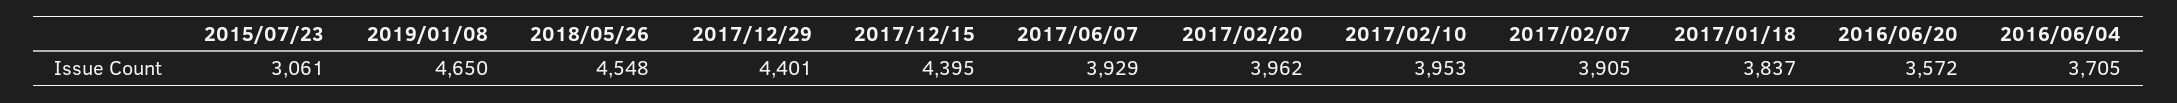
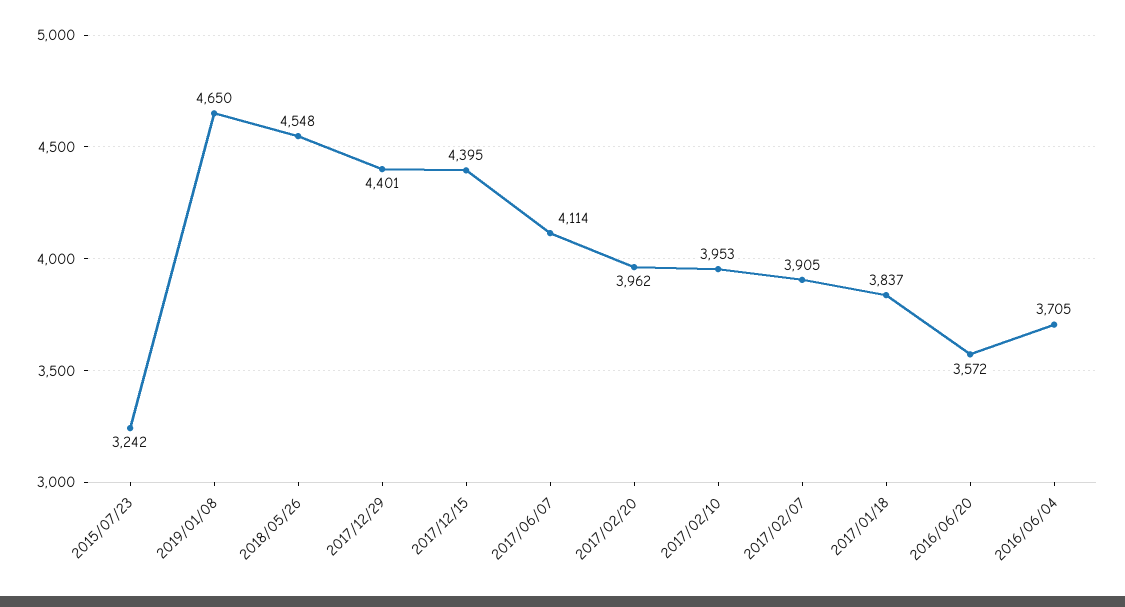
2015/07/23: 3061 -> 3242
2017/06/07: 3929 -> 4114

